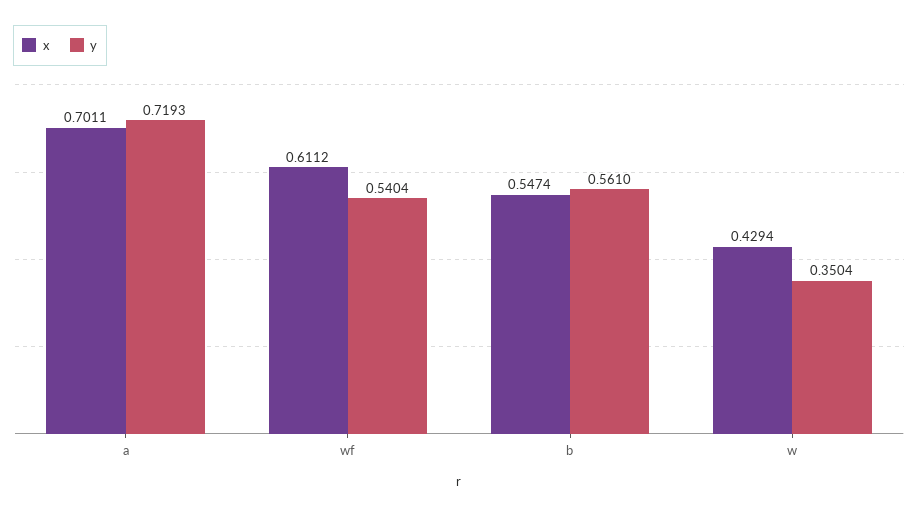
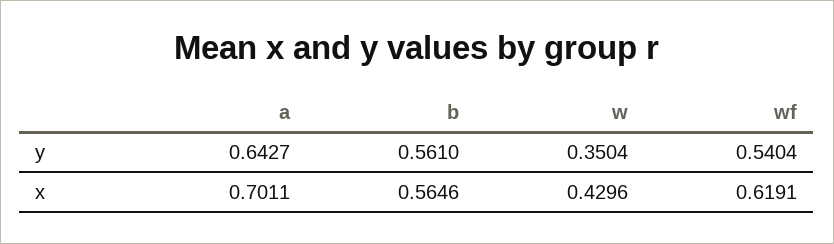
y, a: 0.7193 -> 0.6427
x, wf: 0.6112 -> 0.6191
x, b: 0.5474 -> 0.5646
x, w: 0.4294 -> 0.4296

